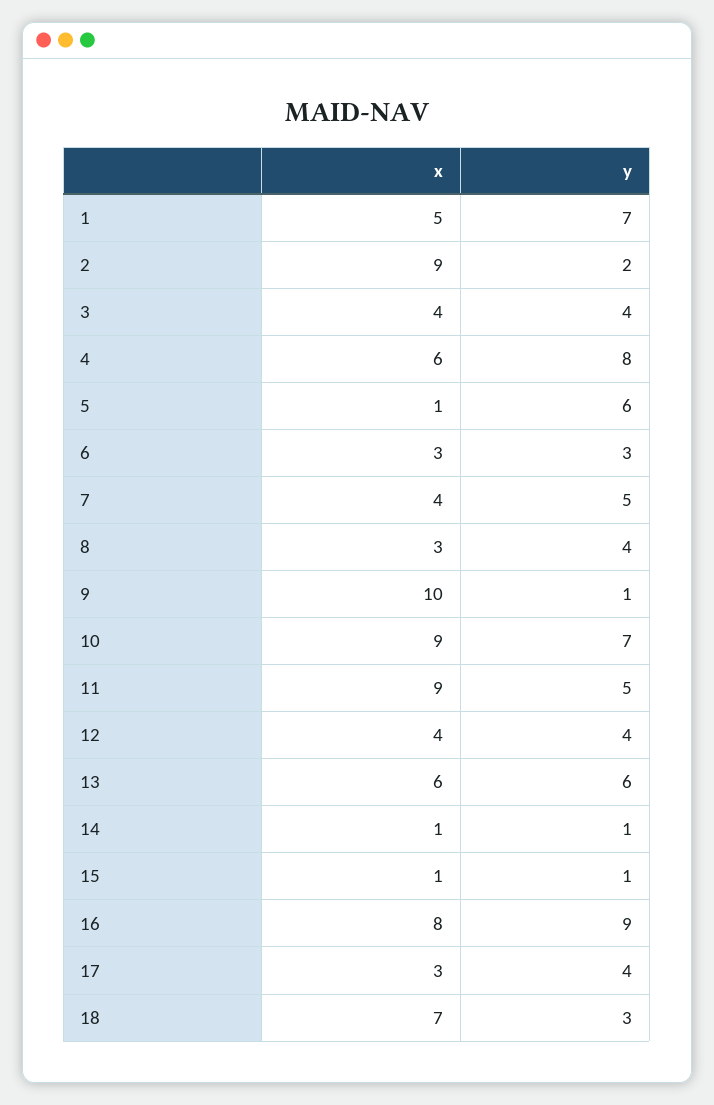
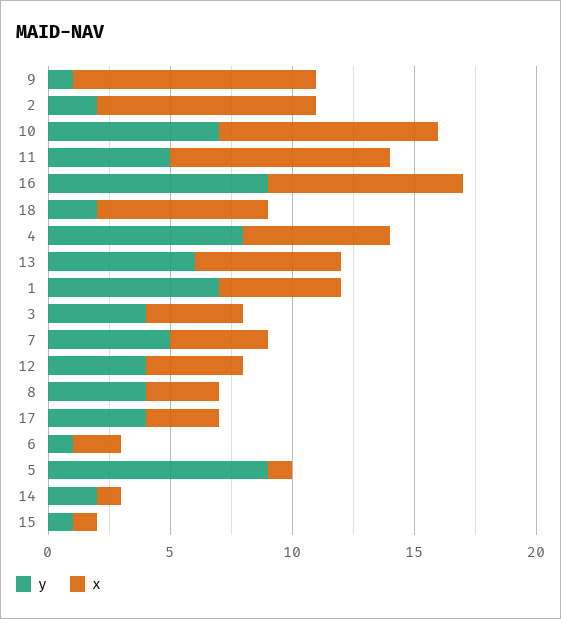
y, 5: 6 -> 9
x, 6: 3 -> 2
y, 6: 3 -> 1
y, 14: 1 -> 2
y, 18: 3 -> 2

